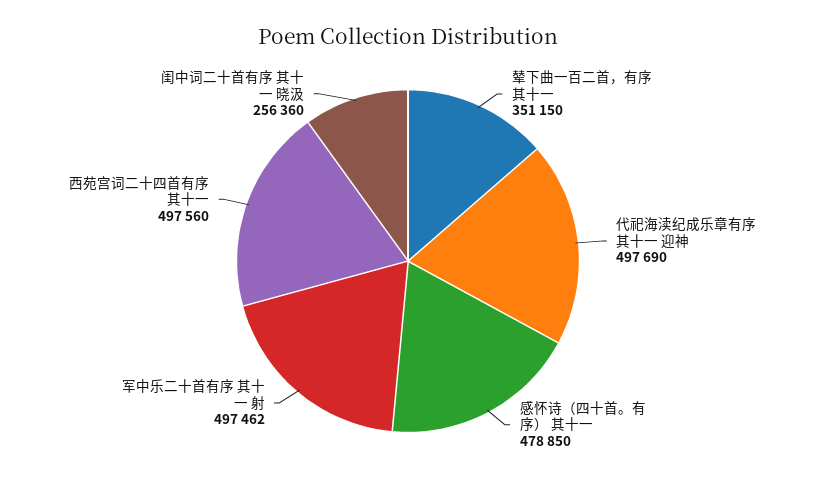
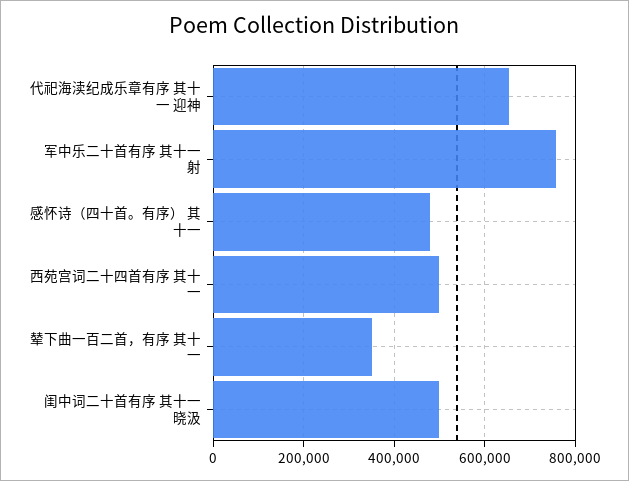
代祀海渎纪成乐章有序 其十一 迎神: 497690 -> 660000
军中乐二十首有序 其十一 射: 497462 -> 760000
闺中词二十首有序 其十一 晓汲: 256360 -> 500000

